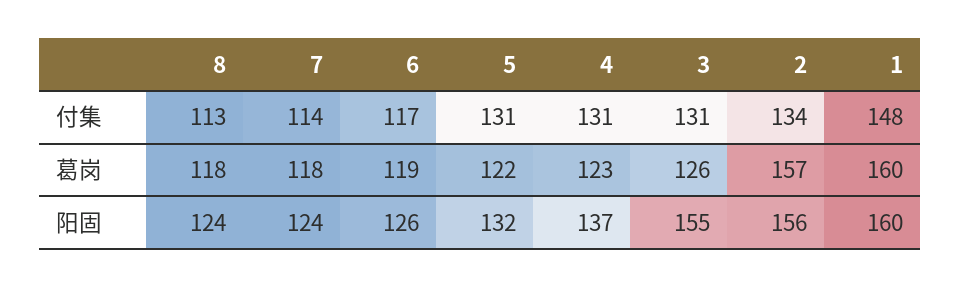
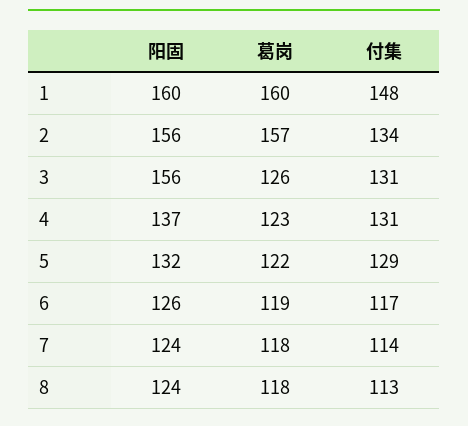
5, 付集: 131 -> 129
3, 阳固: 155 -> 156

